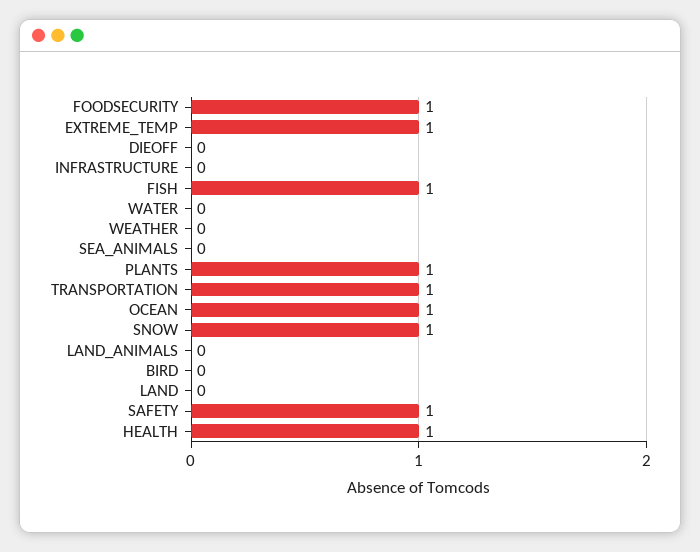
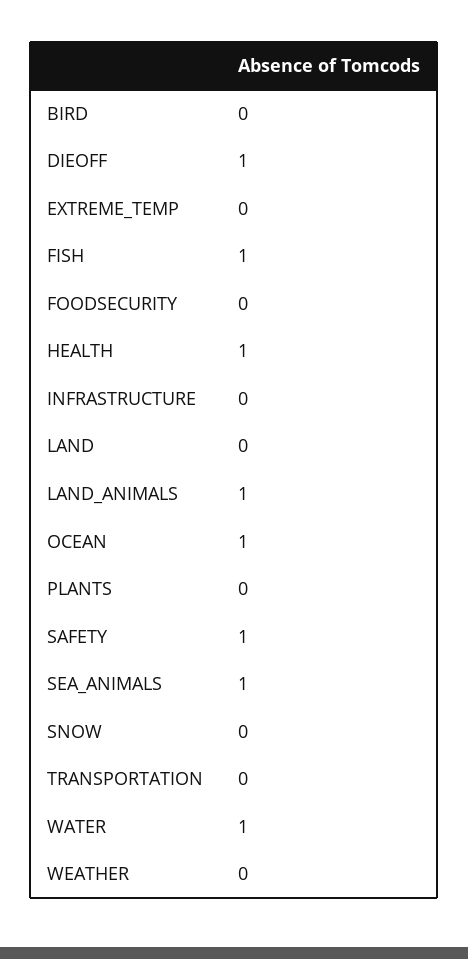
FOODSECURITY: 1 -> 0
EXTREME_TEMP: 1 -> 0
DIEOFF: 0 -> 1
WATER: 0 -> 1
SEA_ANIMALS: 0 -> 1
PLANTS: 1 -> 0
TRANSPORTATION: 1 -> 0
SNOW: 1 -> 0
LAND_ANIMALS: 0 -> 1

